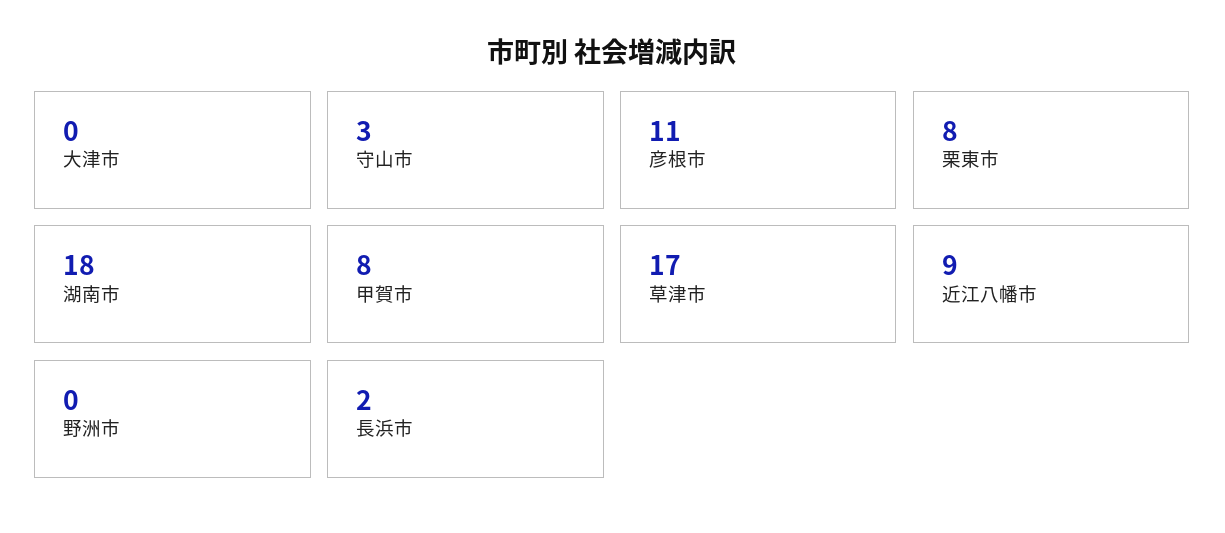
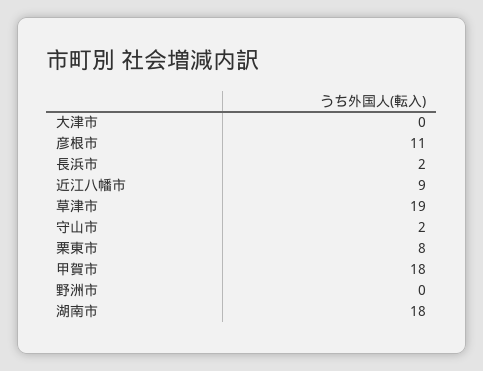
守山市: 3 -> 2
甲賀市: 8 -> 18
草津市: 17 -> 19

